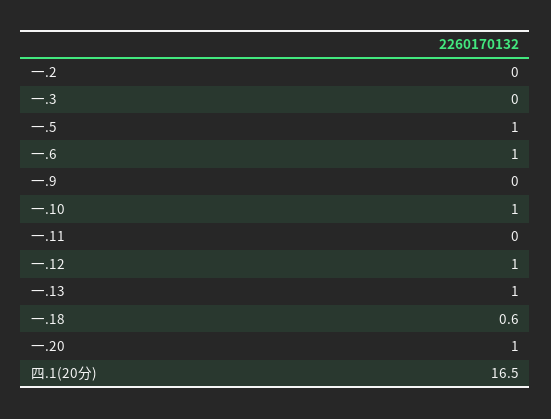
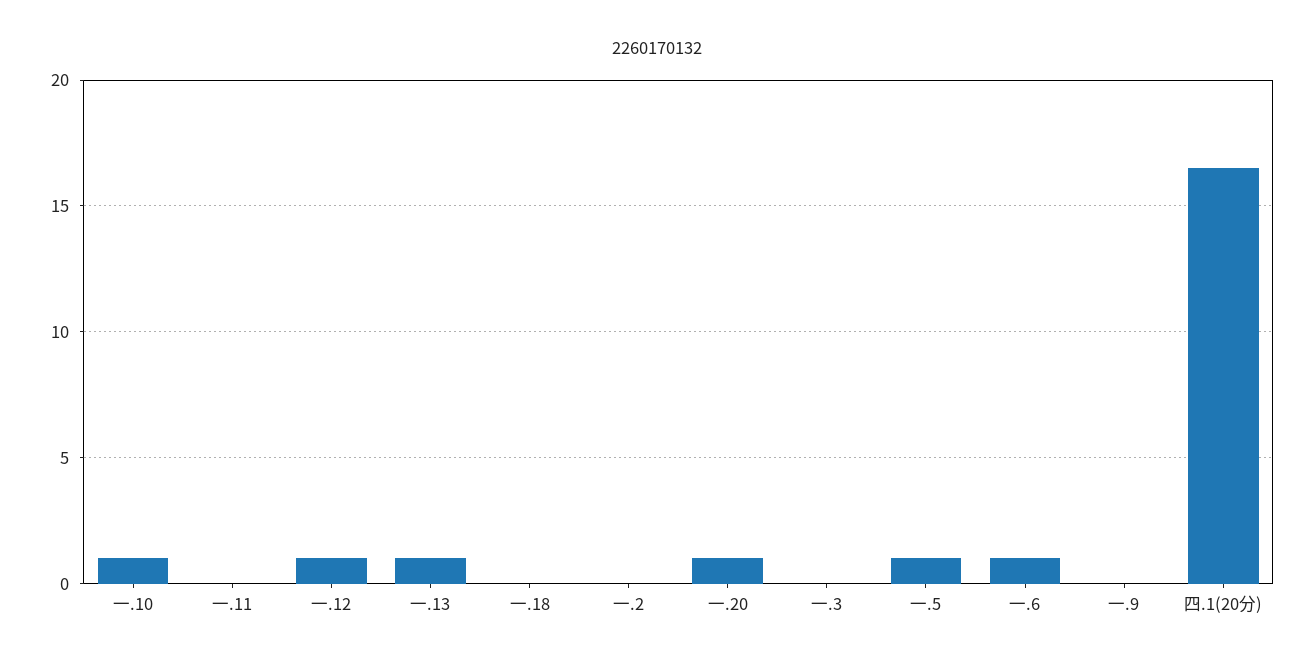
一.18: 0.6 -> 0

